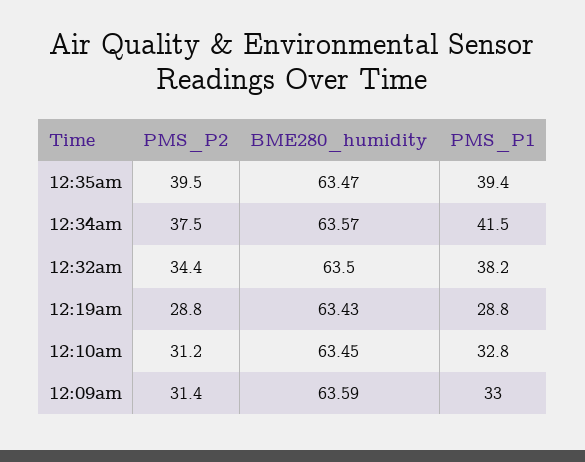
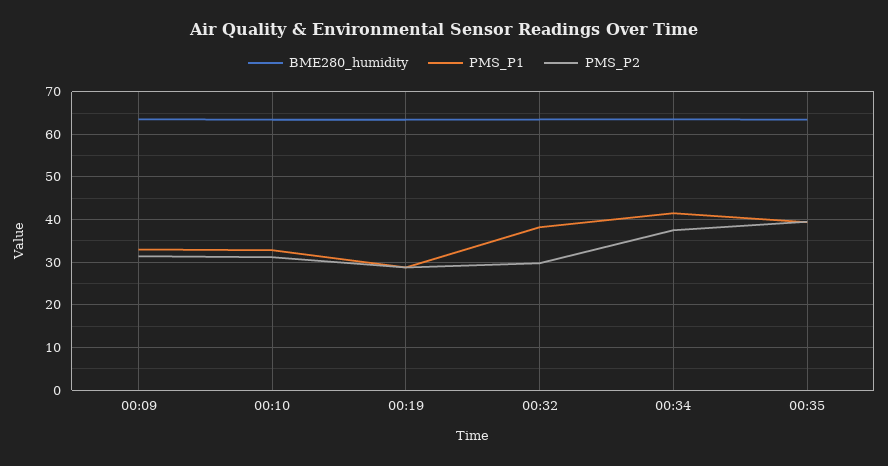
PMS_P2, 12:32am: 34.4 -> 30

